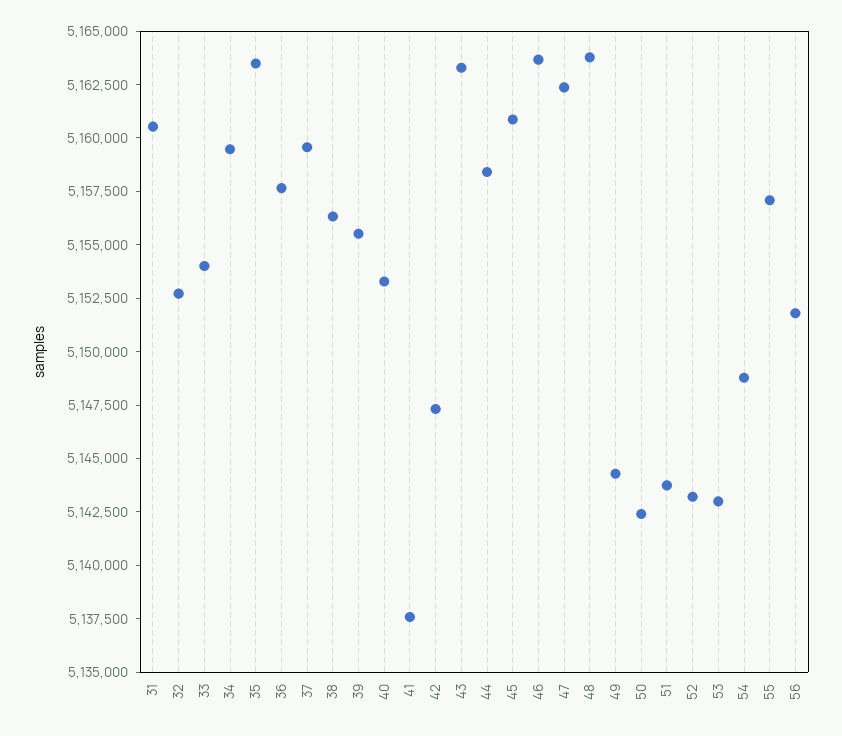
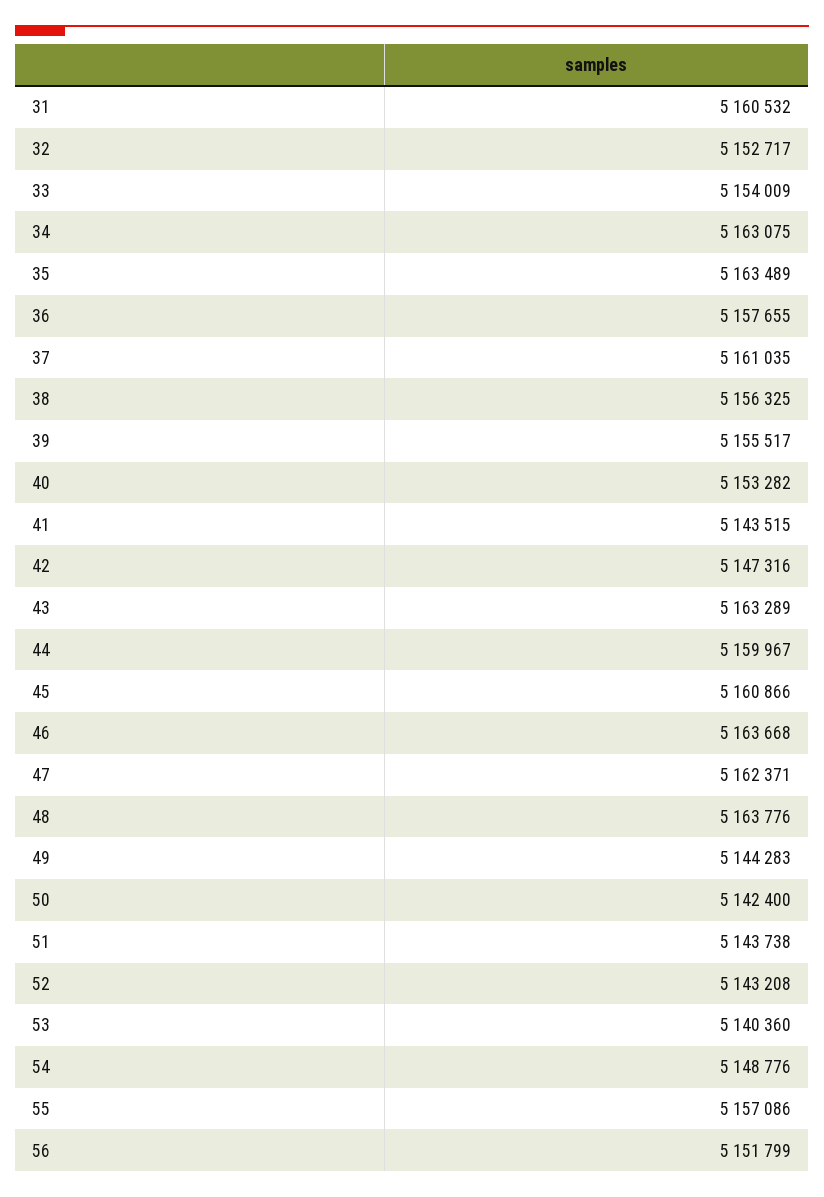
34: 5159500 -> 5163075
37: 5159500 -> 5161035
41: 5137500 -> 5143515
44: 5158500 -> 5159967
53: 5143000 -> 5140360

